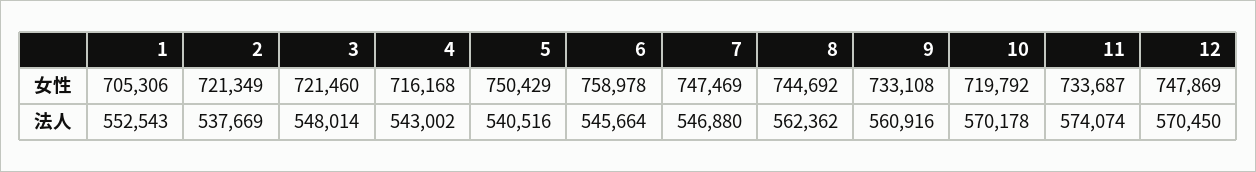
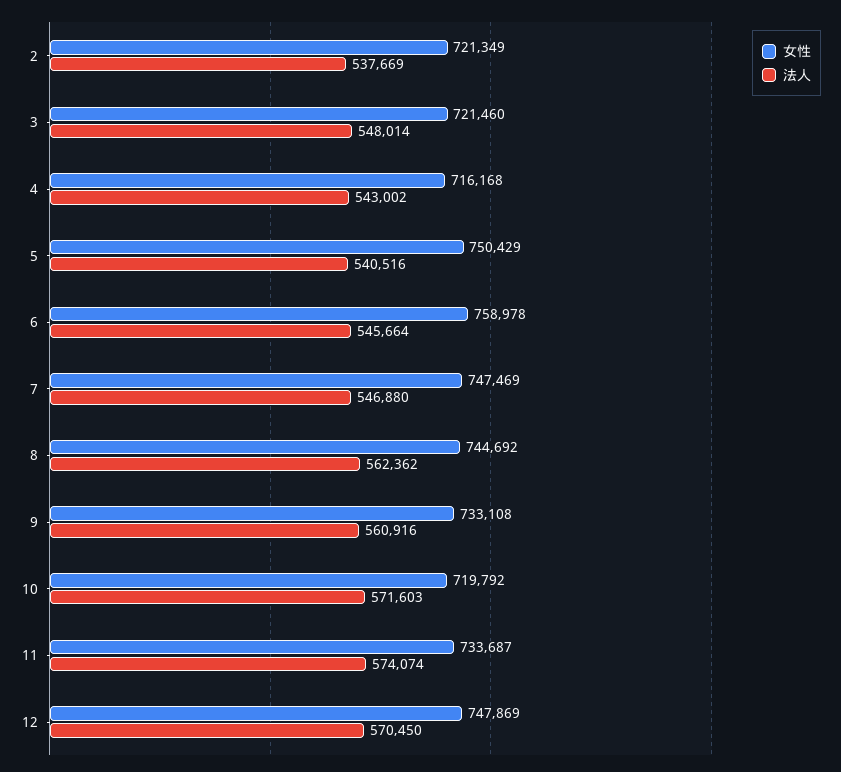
女性, 1: 705306 -> none
法人, 1: 552543 -> none
法人, 10: 570178 -> 571603

